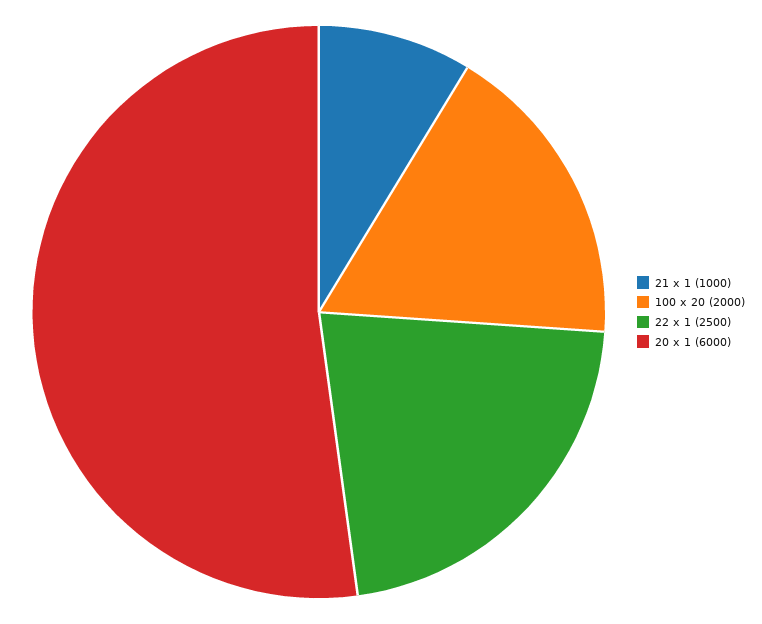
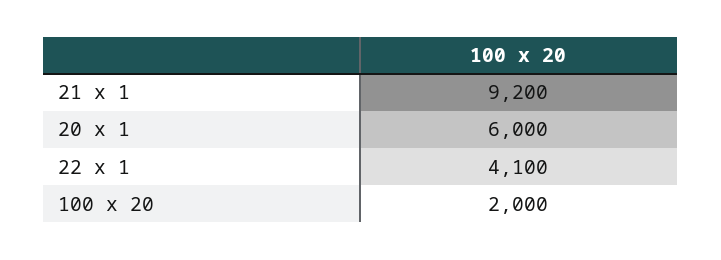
21 x 1: 1000 -> 9200
22 x 1: 2500 -> 4100

